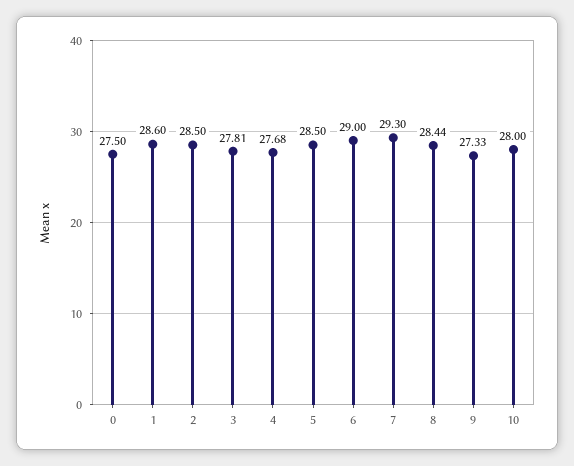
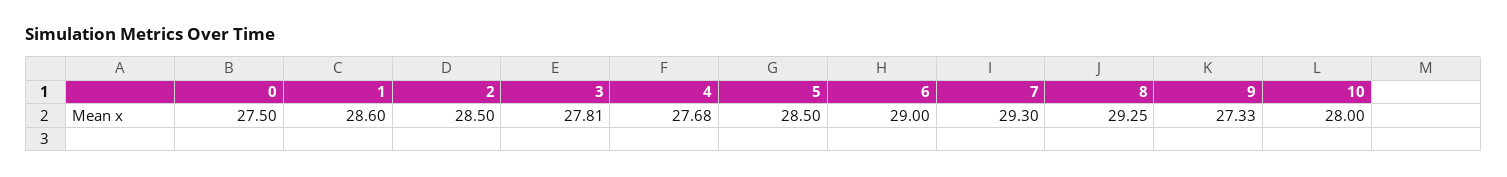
8: 28.44 -> 29.25

